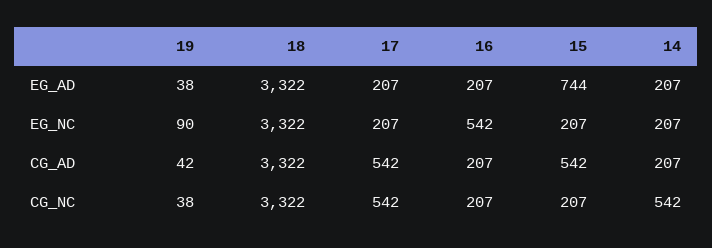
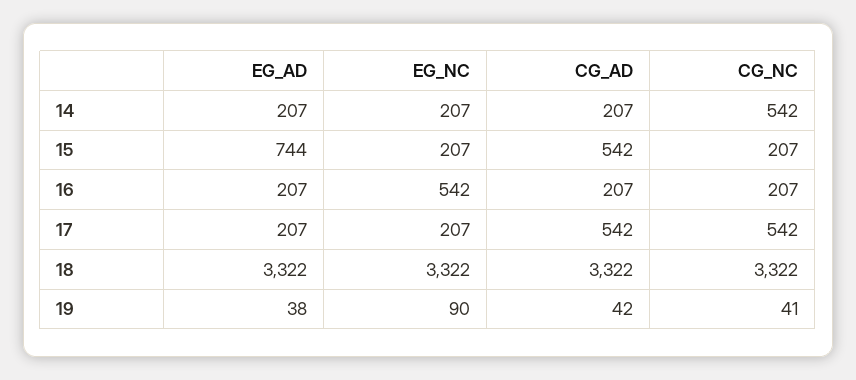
19, CG_NC: 38 -> 41

